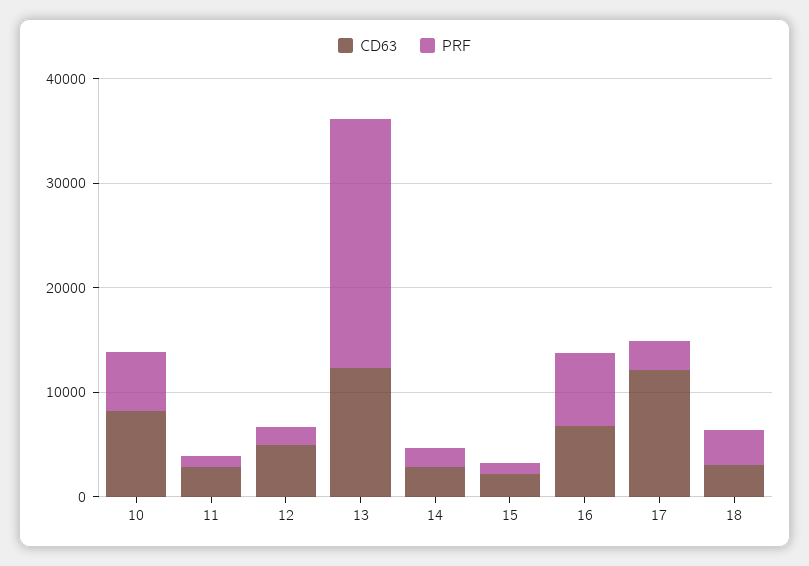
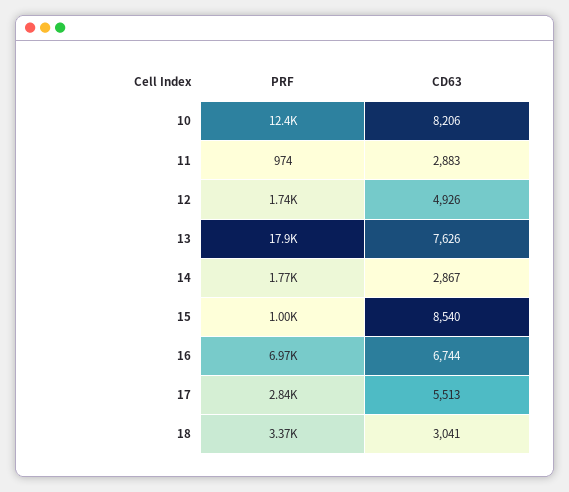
PRF, 10: 6000 -> 12400
CD63, 13: 12000 -> 7626
PRF, 13: 24000 -> 17900
CD63, 15: 2000 -> 8540
CD63, 17: 12000 -> 5513

